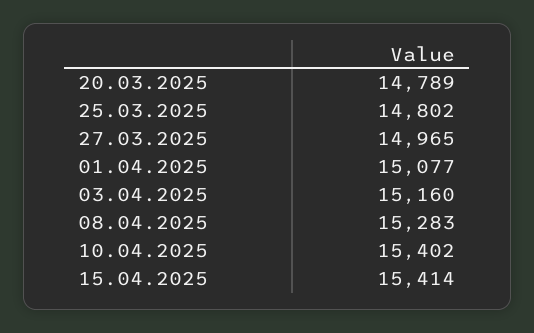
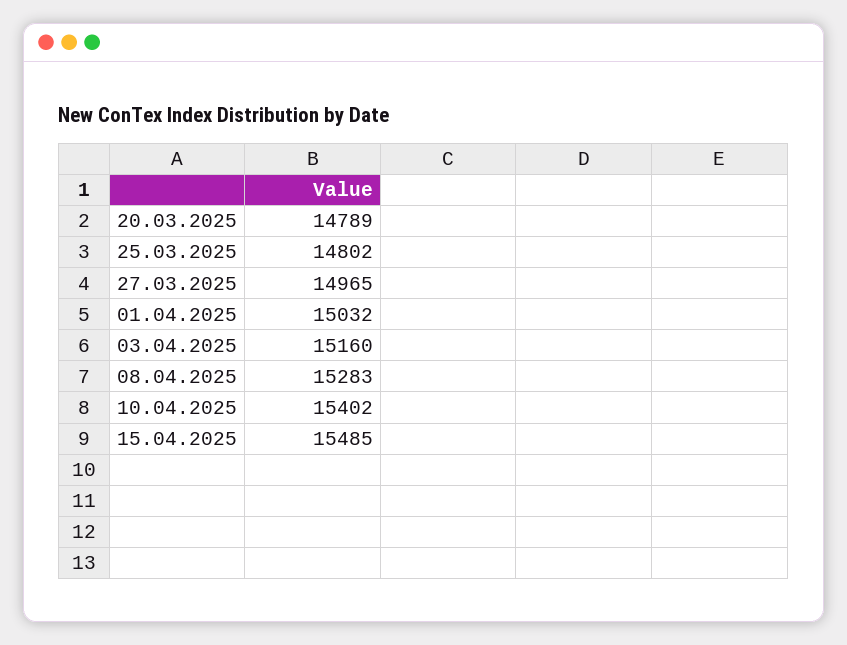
01.04.2025: 15077 -> 15032
15.04.2025: 15414 -> 15485

